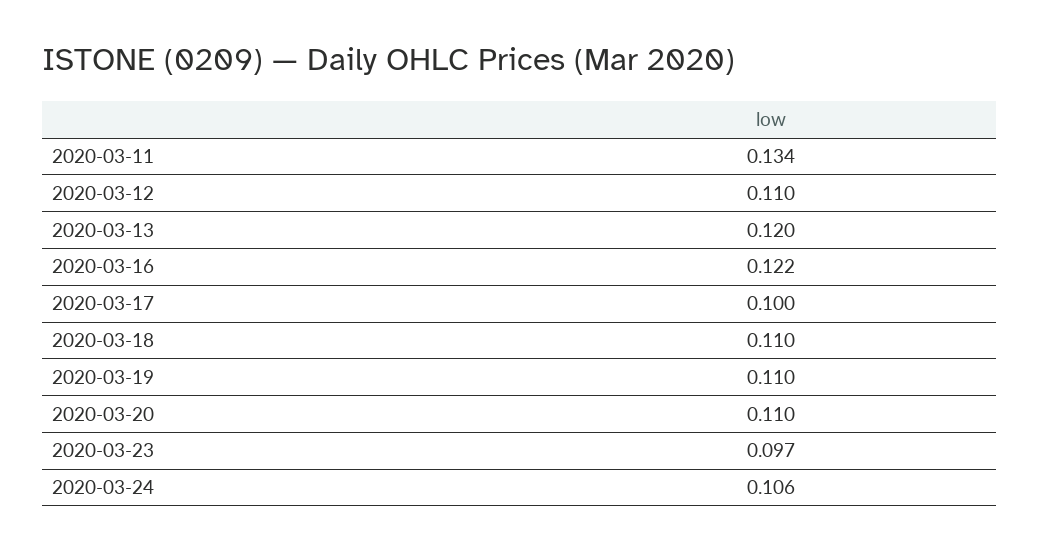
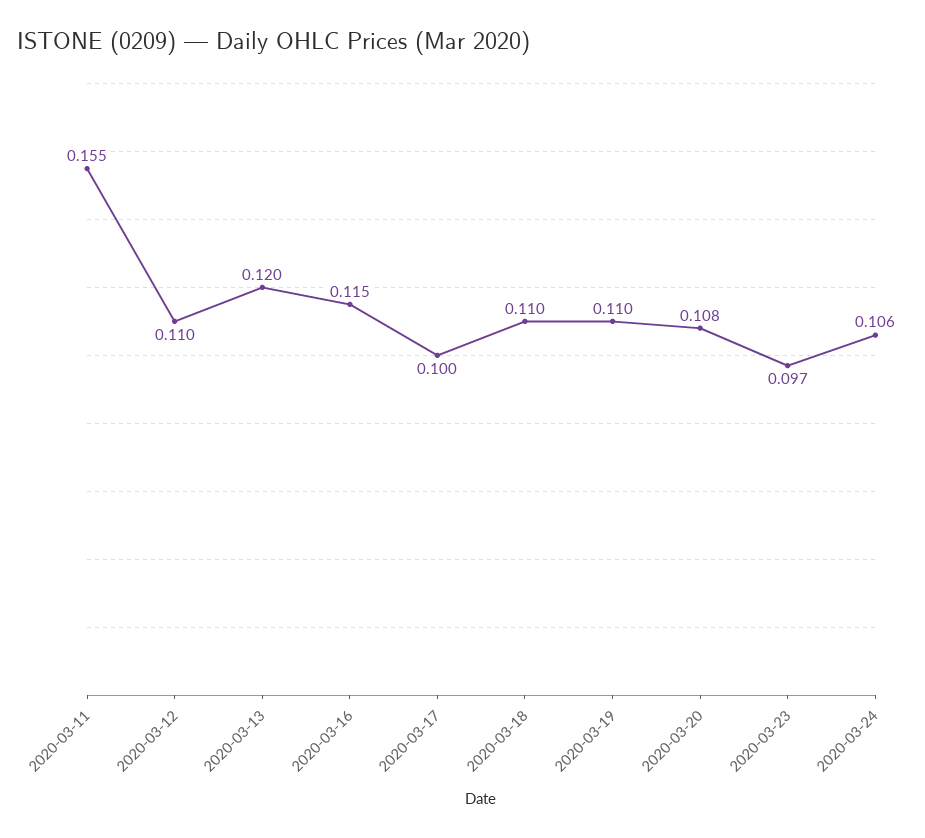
2020-03-11: 0.134 -> 0.155
2020-03-16: 0.122 -> 0.115
2020-03-20: 0.11 -> 0.108

